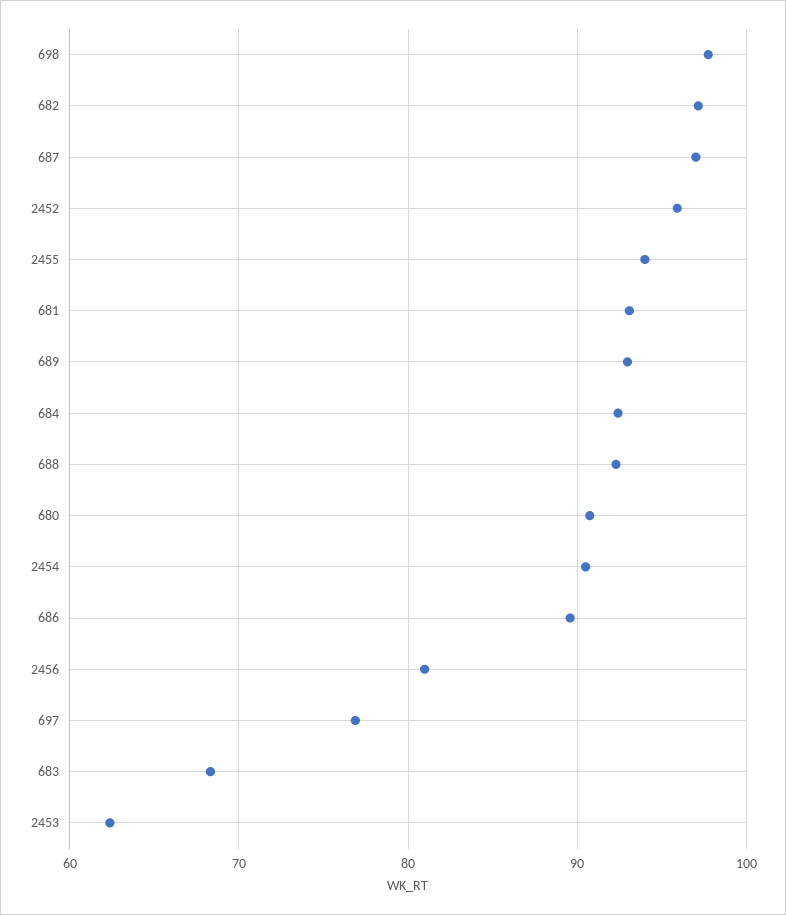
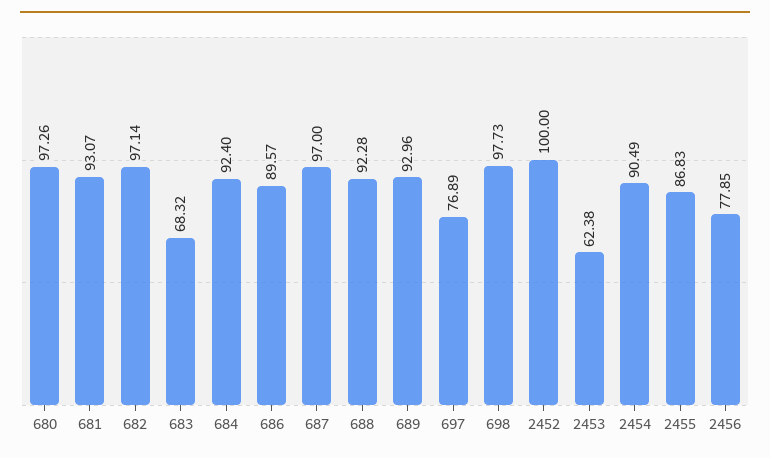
2452: 96 -> 100
2455: 94 -> 86.83
680: 91 -> 97.26
2456: 81 -> 77.85

